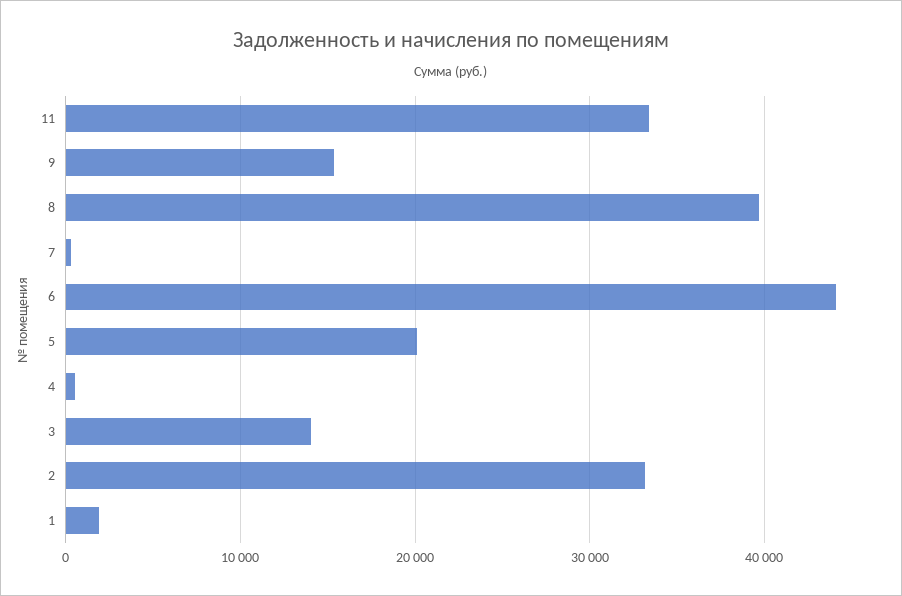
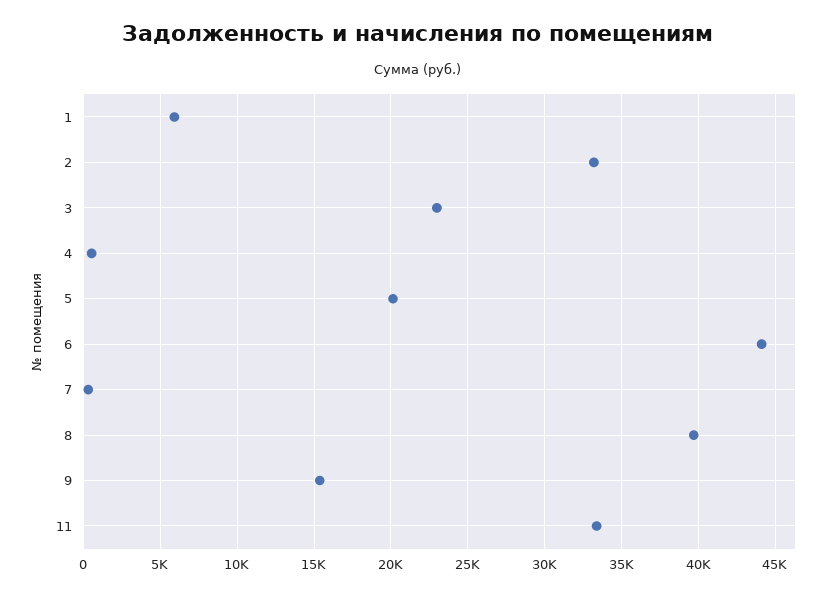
3: 14000 -> 23000
1: 2000 -> 6000

